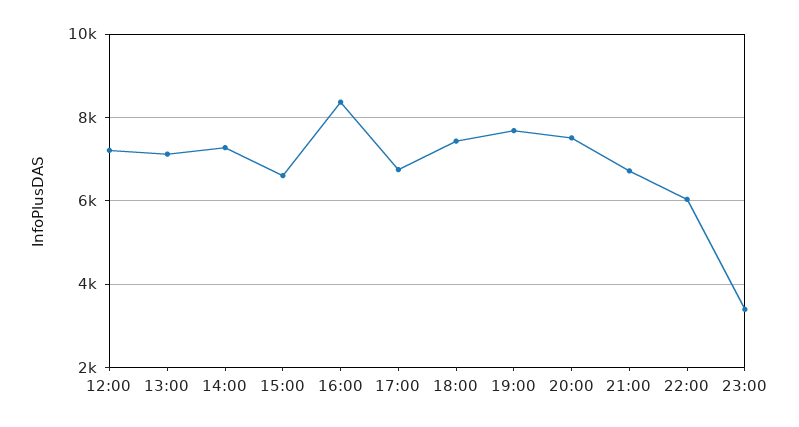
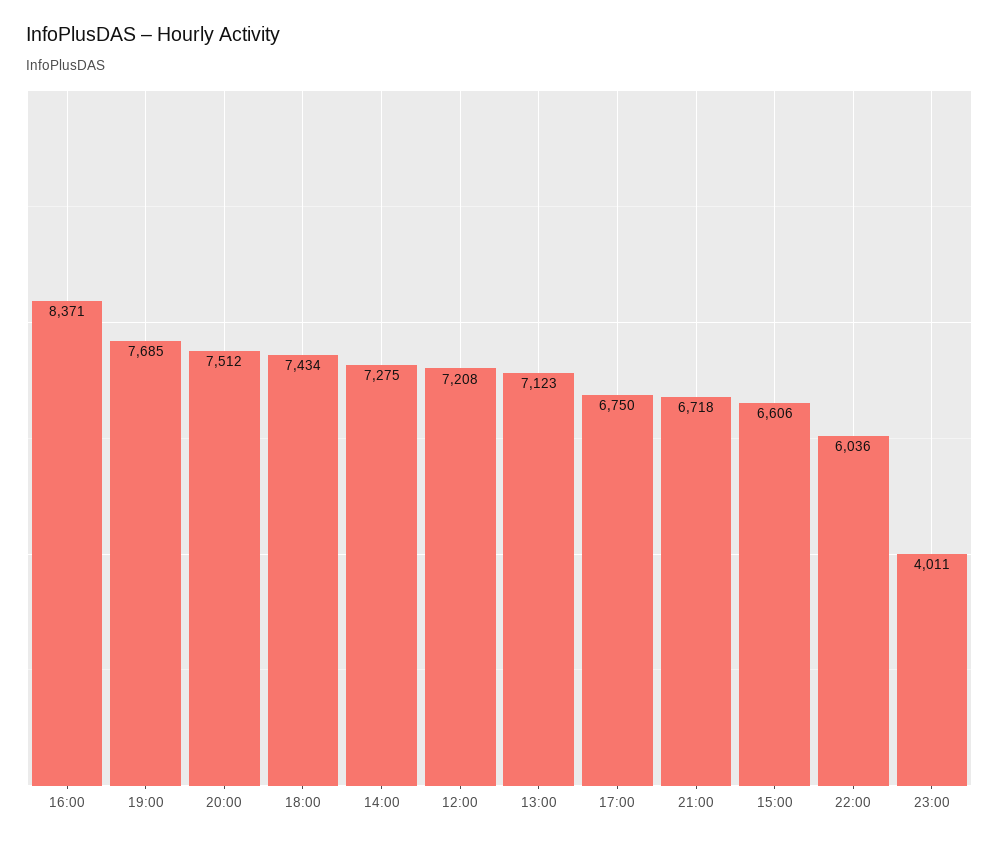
23:00: 3400 -> 4011

